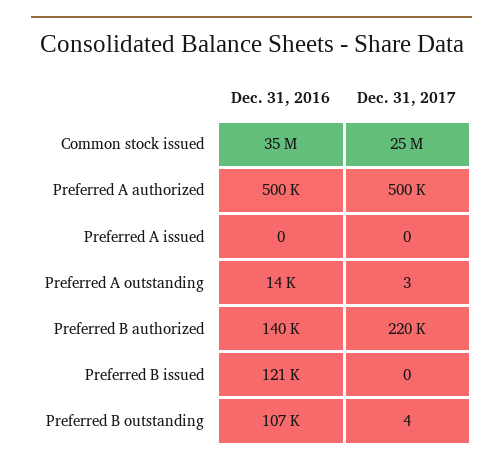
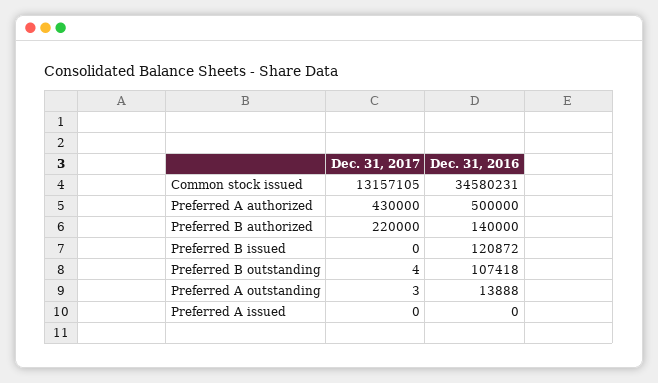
Dec. 31, 2017, Common stock issued: 25000000 -> 13157105
Dec. 31, 2017, Preferred A authorized: 500000 -> 430000

